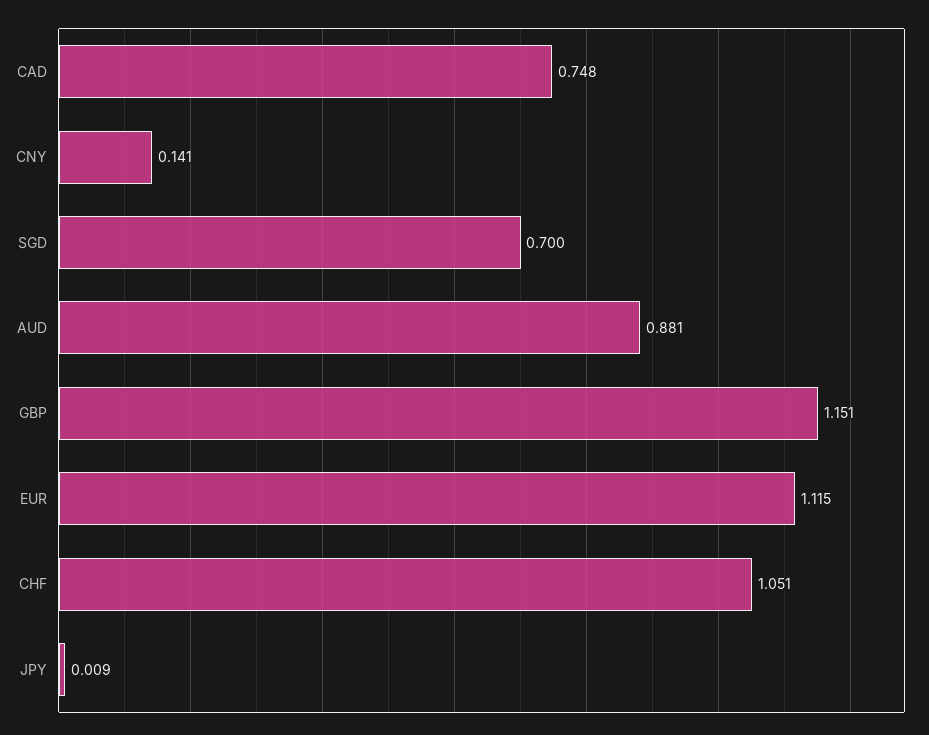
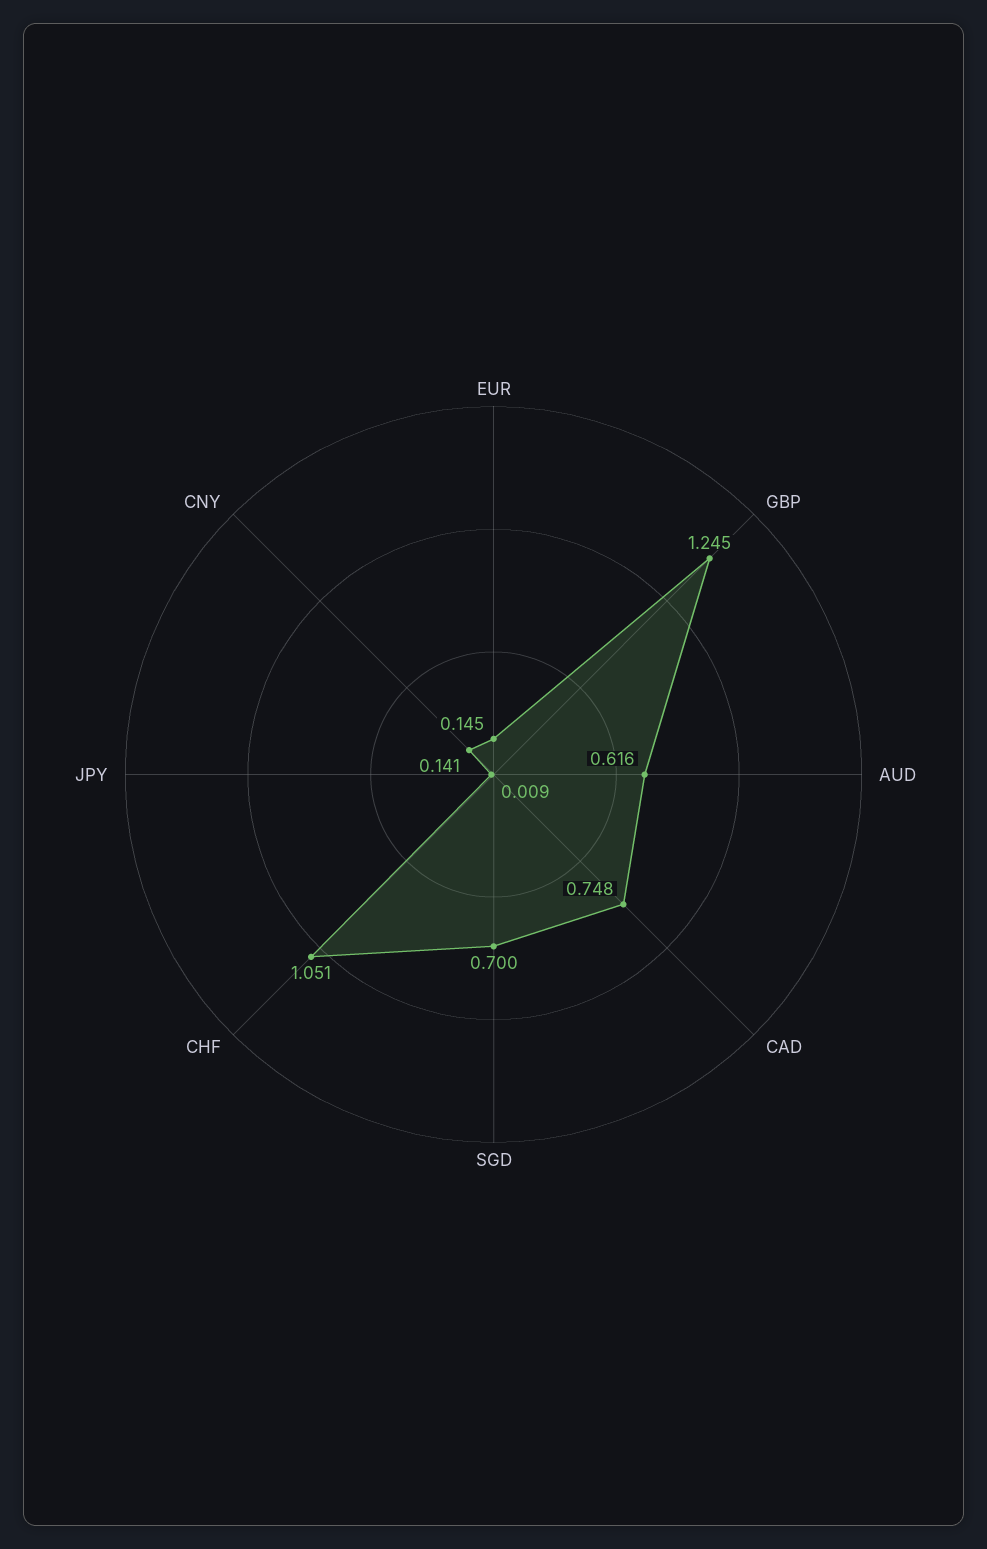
AUD: 0.881 -> 0.616
GBP: 1.151 -> 1.245
EUR: 1.115 -> 0.145

